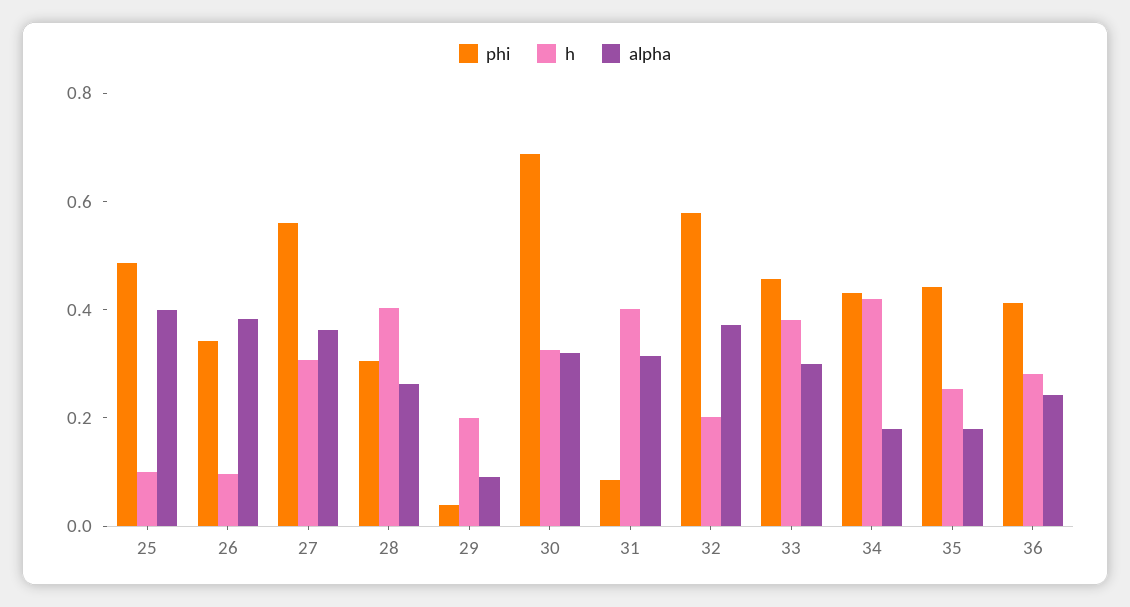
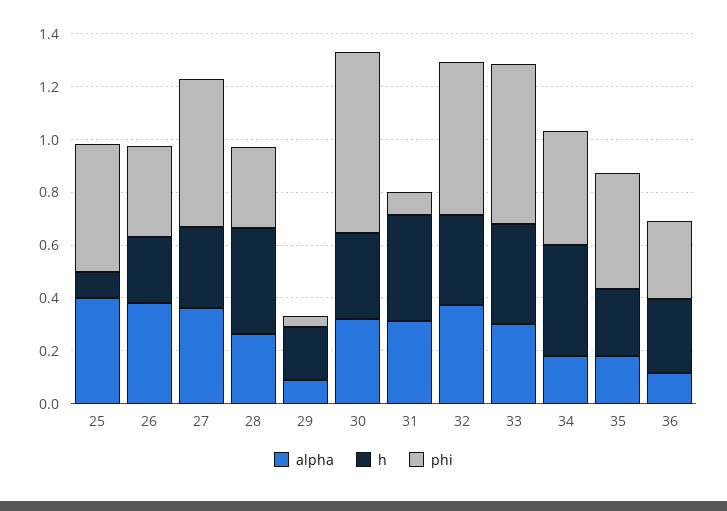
h, 26: 0.1 -> 0.25
h, 32: 0.2 -> 0.35
phi, 33: 0.45 -> 0.6
phi, 36: 0.4 -> 0.3
alpha, 36: 0.25 -> 0.1

